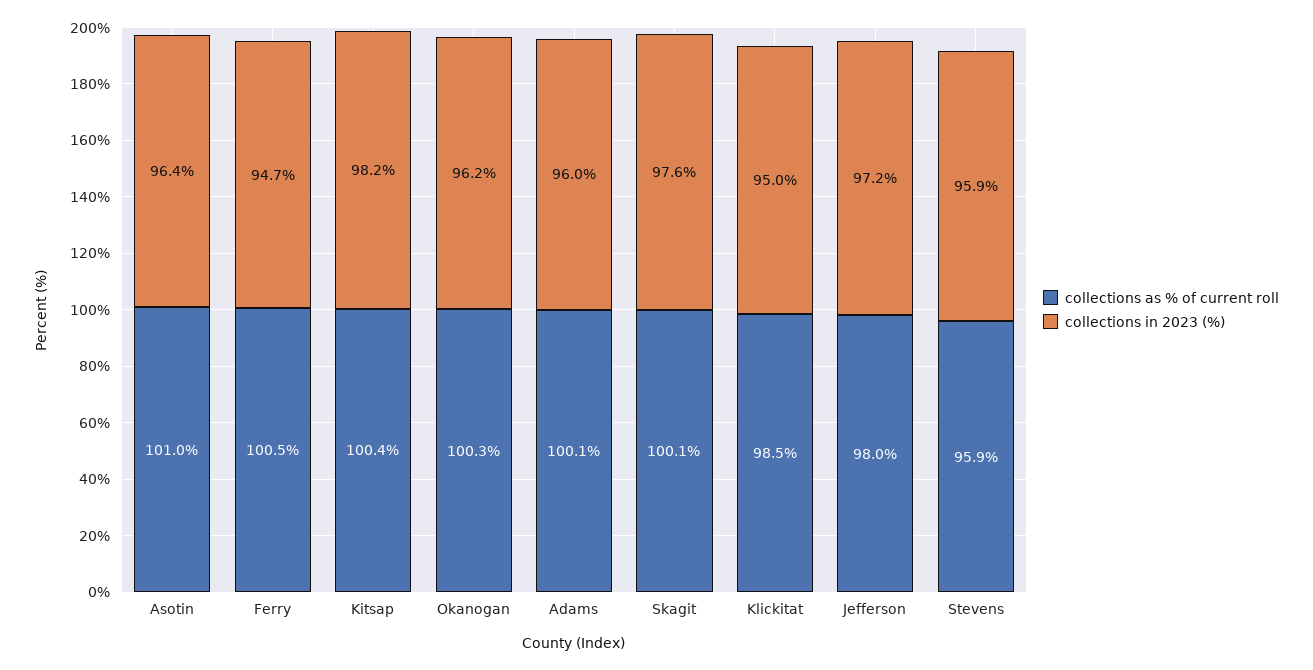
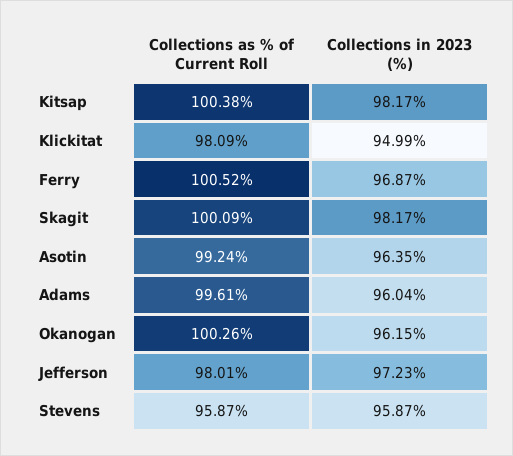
collections as % of current roll, Asotin: 101 -> 99.24
collections in 2023 (%), Ferry: 94.7 -> 96.87
collections as % of current roll, Adams: 100.1 -> 99.61
collections in 2023 (%), Skagit: 97.6 -> 98.17
collections as % of current roll, Klickitat: 98.5 -> 98.09

